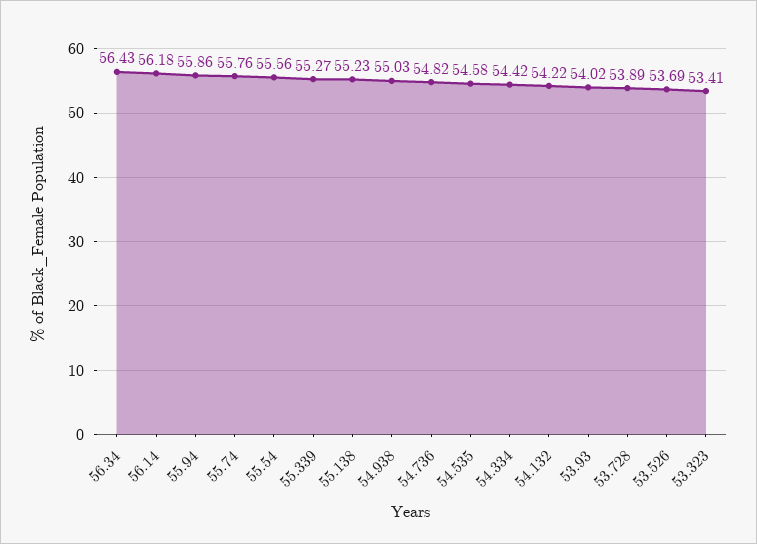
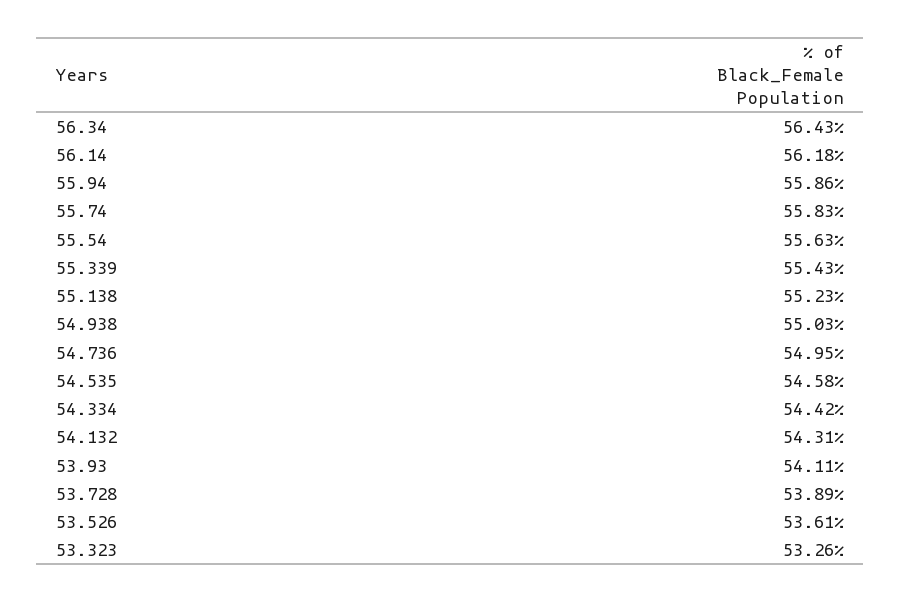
55.74: 55.76 -> 55.83
55.54: 55.56 -> 55.63
55.339: 55.27 -> 55.43
54.736: 54.82 -> 54.95
54.132: 54.22 -> 54.31
53.93: 54.02 -> 54.11
53.526: 53.69 -> 53.61
53.323: 53.41 -> 53.26

